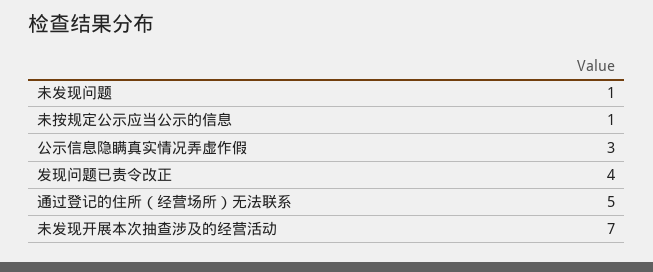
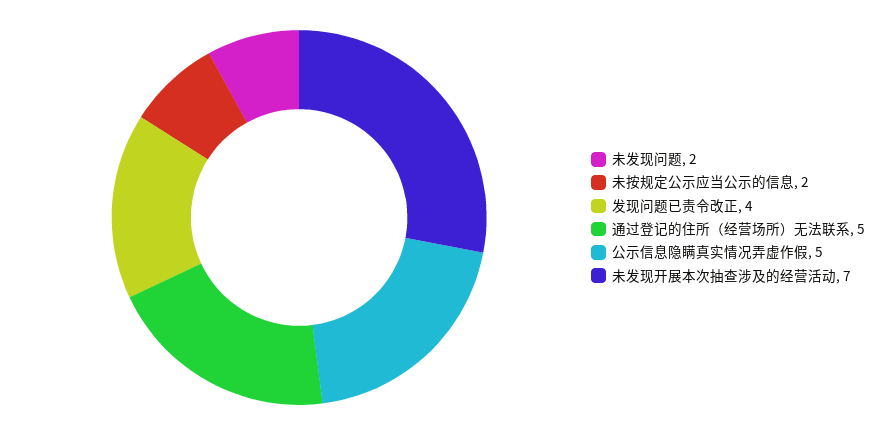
未发现问题: 1 -> 2
未按规定公示应当公示的信息: 1 -> 2
公示信息隐瞒真实情况弄虚作假: 3 -> 5

